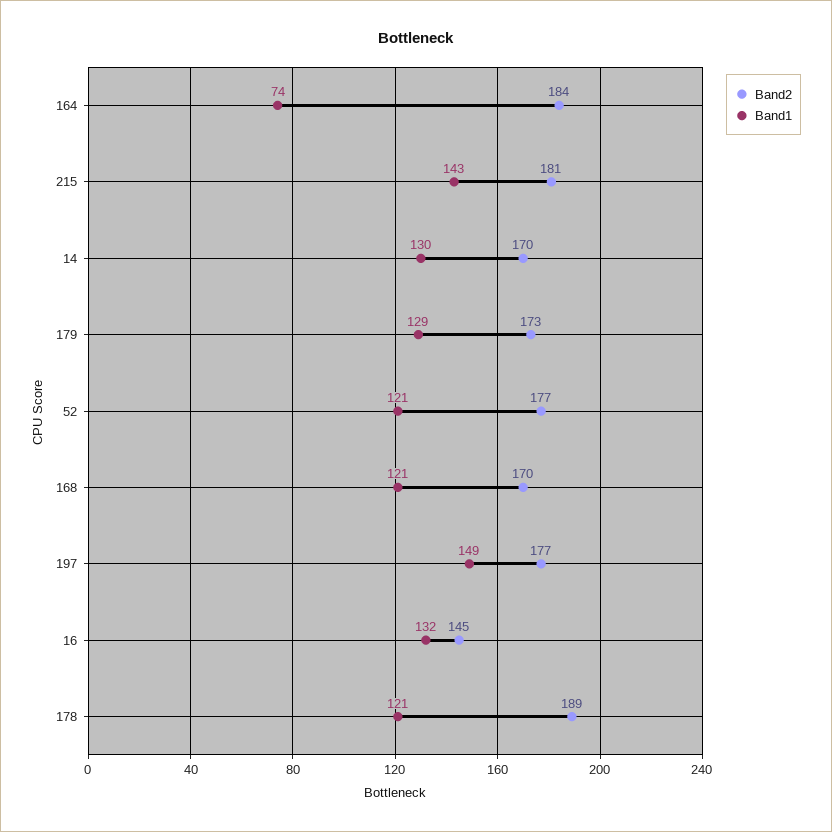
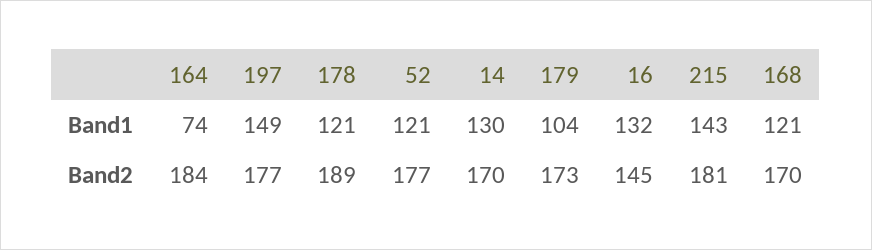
Band1, 179: 129 -> 104

